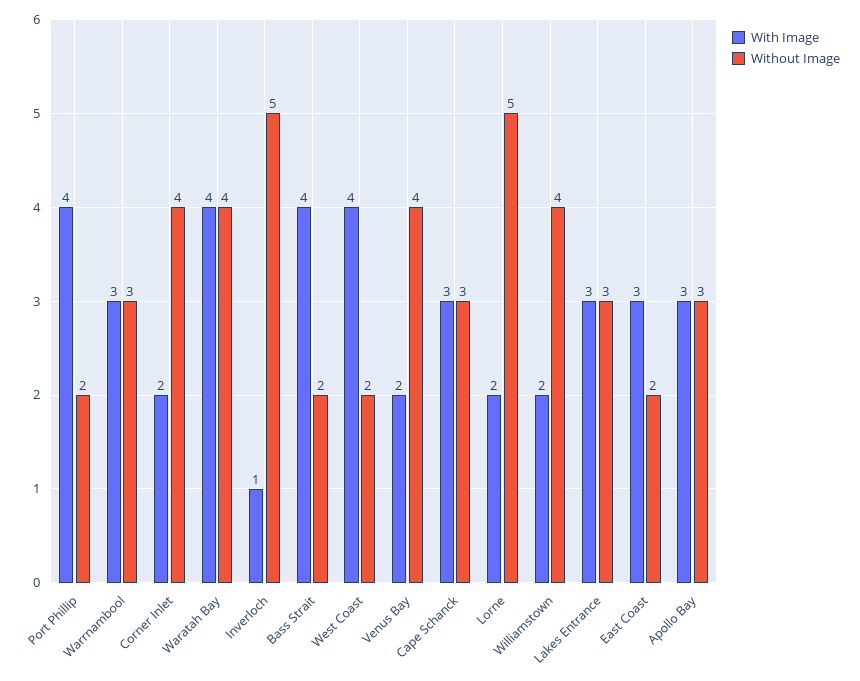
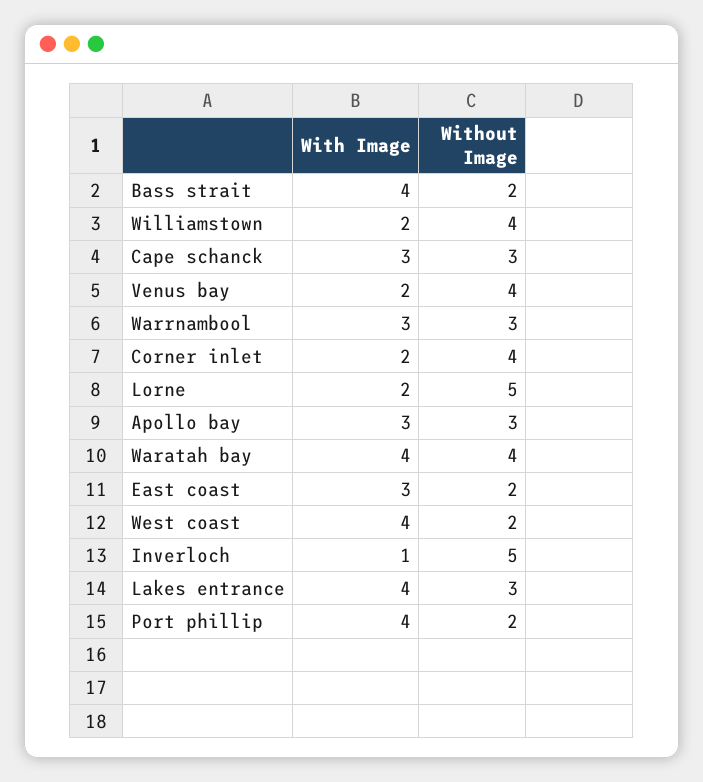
With Image, Lakes Entrance: 3 -> 4

